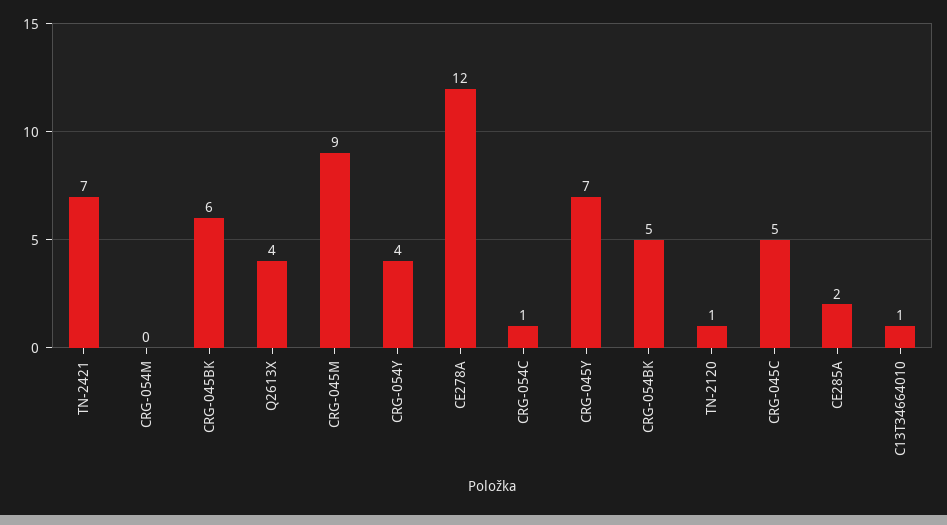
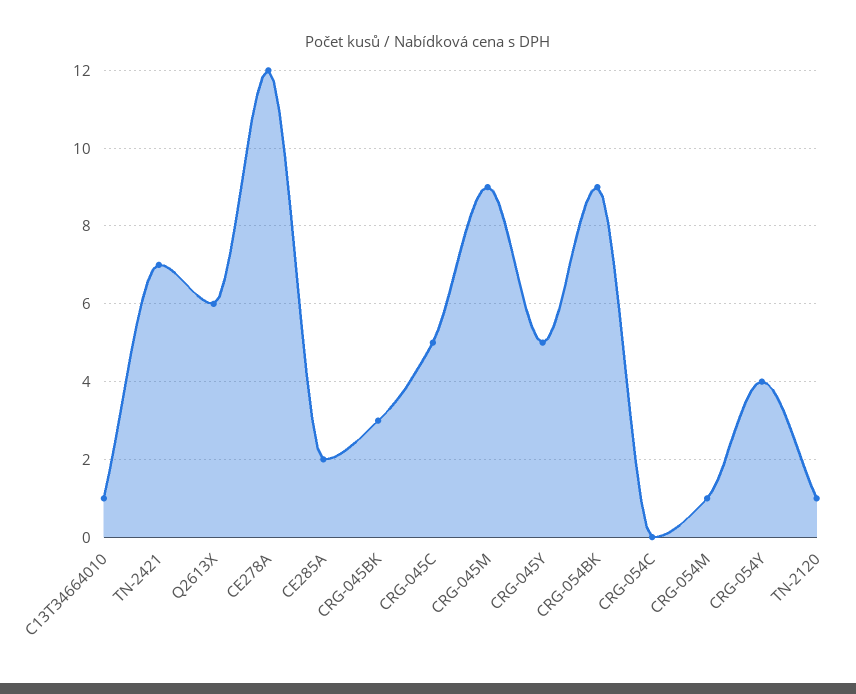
CRG-054M: 0 -> 1
CRG-045BK: 6 -> 3
Q2613X: 4 -> 6
CRG-054C: 1 -> 0
CRG-045Y: 7 -> 5
CRG-054BK: 5 -> 9

